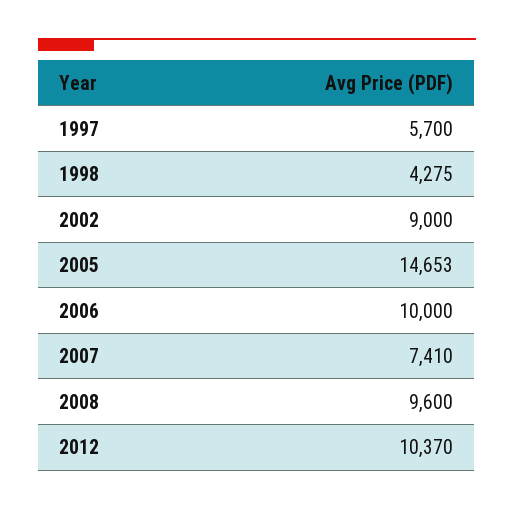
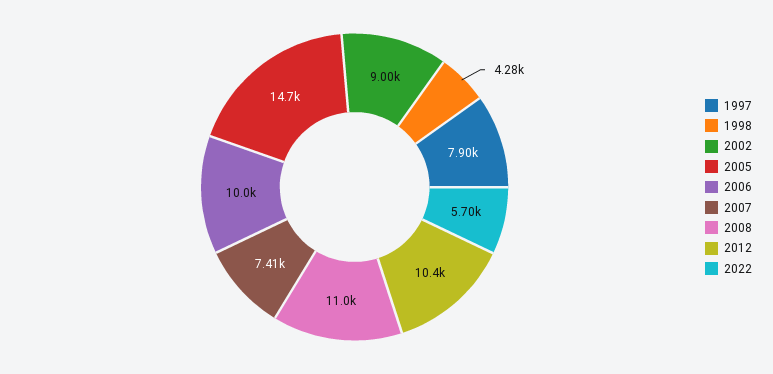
1997: 5700 -> 7900
2008: 9600 -> 11000
2022: none -> 5700

